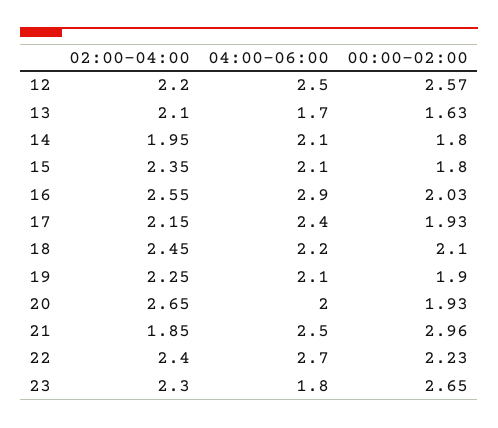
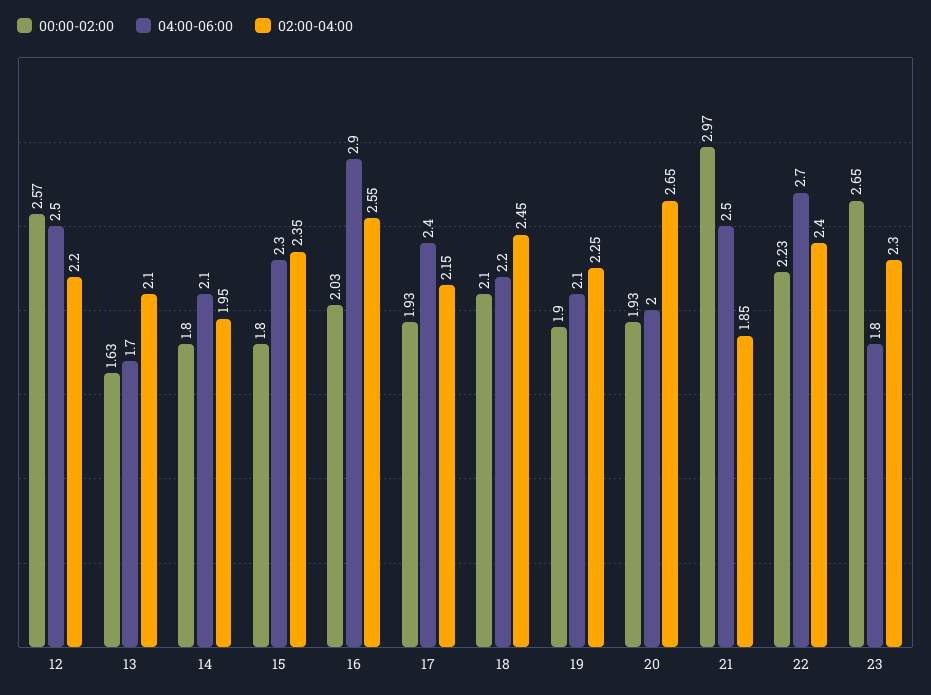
04:00-06:00, 15: 2.1 -> 2.3
00:00-02:00, 21: 2.96 -> 2.97

